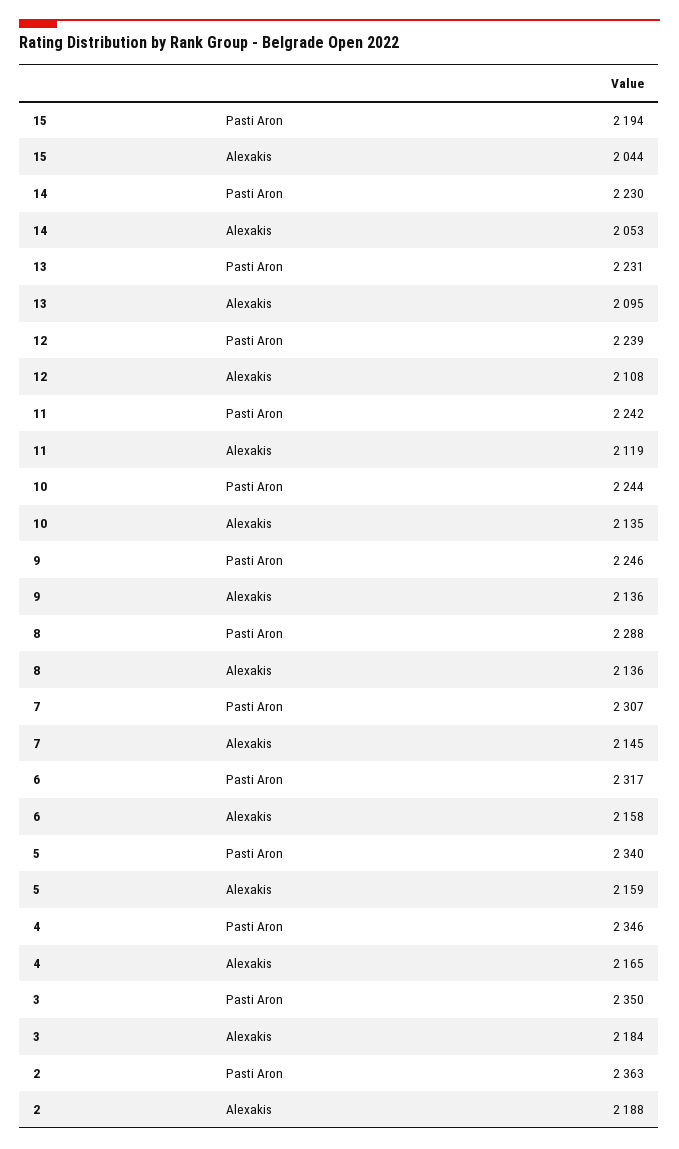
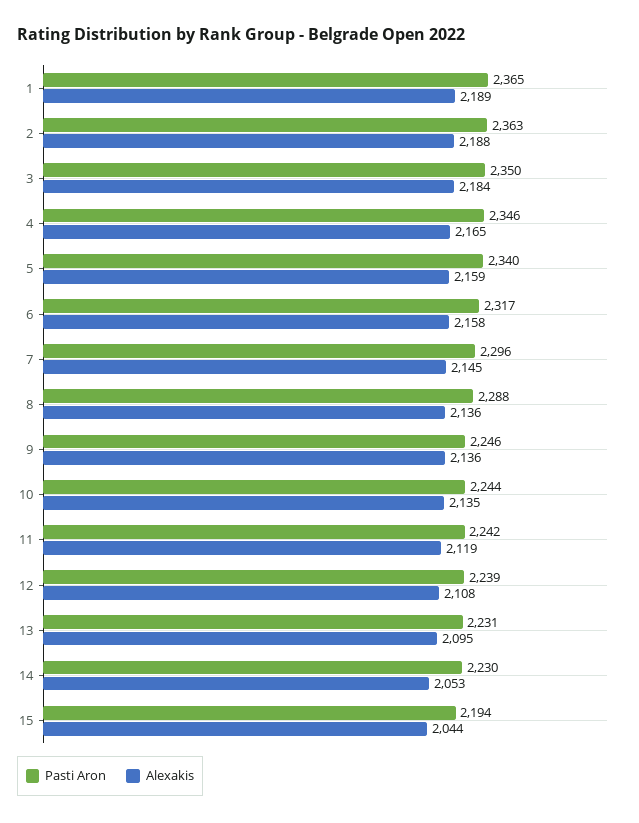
Pasti Aron, 7: 2307 -> 2296
Pasti Aron, 1: none -> 2365
Alexakis, 1: none -> 2189

